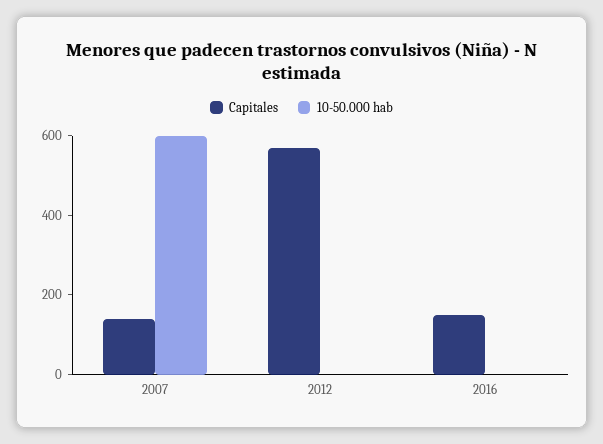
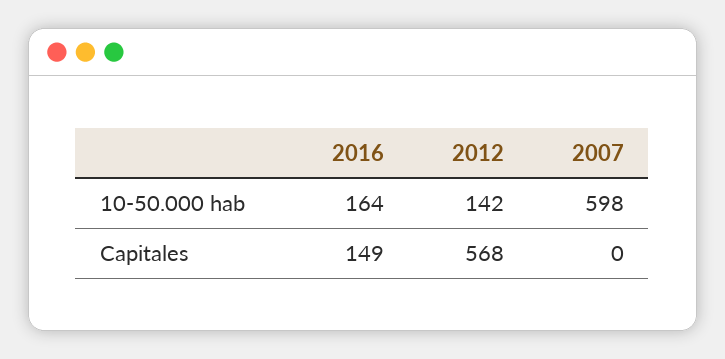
Capitales, 2007: 150 -> 0
10-50.000 hab, 2012: 0 -> 142
10-50.000 hab, 2016: 0 -> 164

